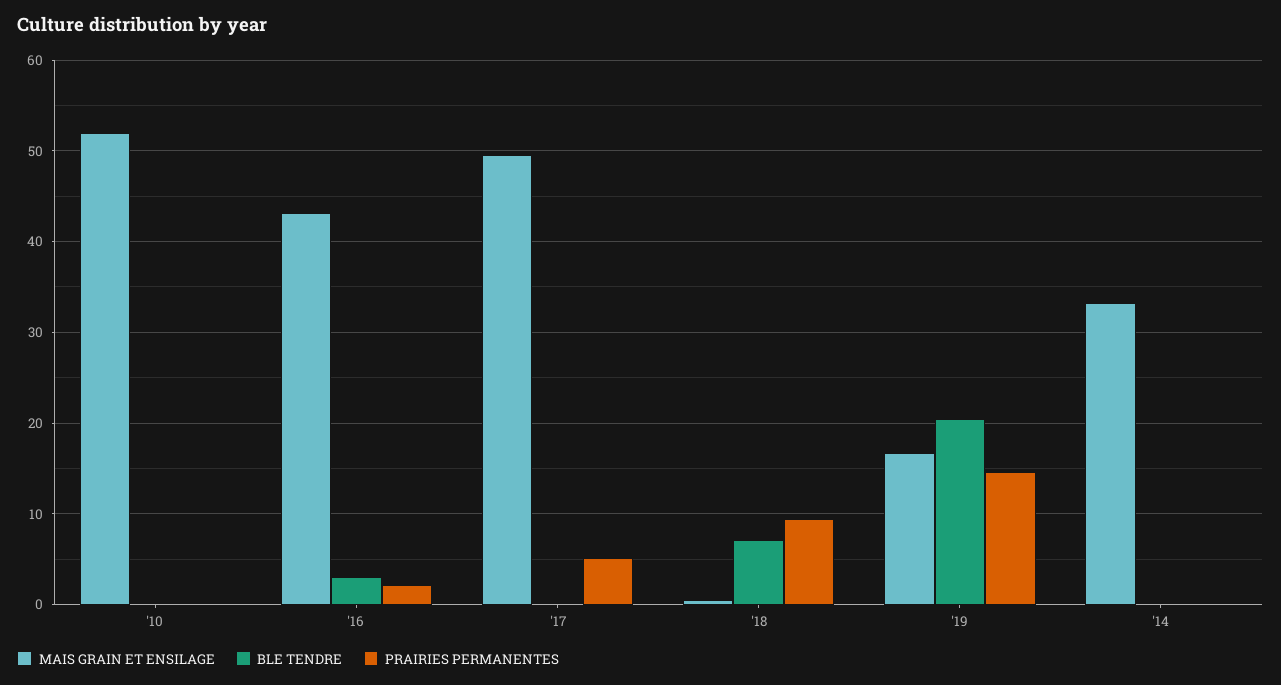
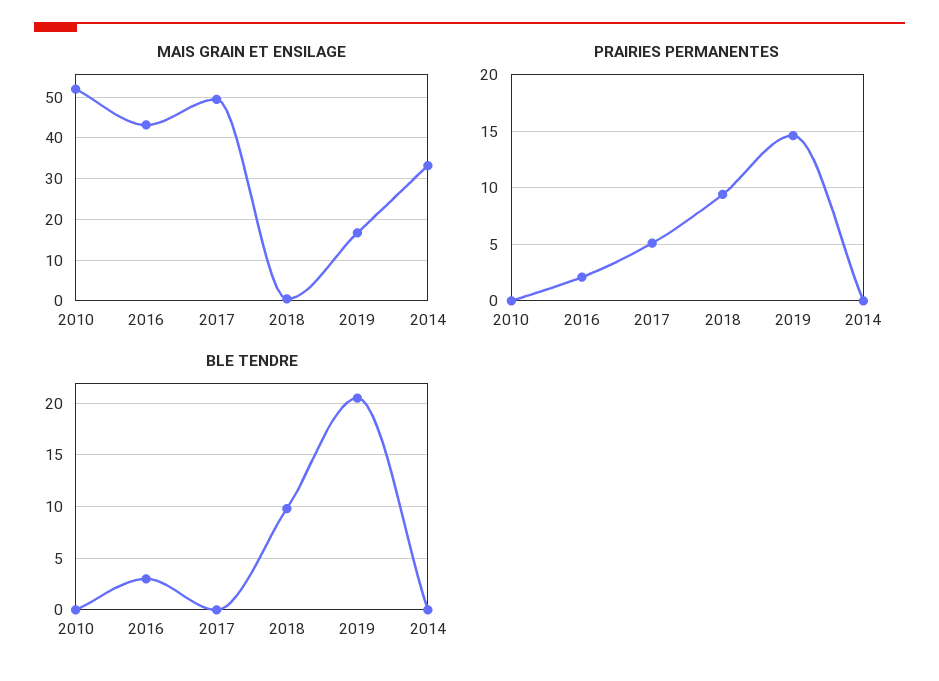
BLE TENDRE, '18: 7 -> 10

